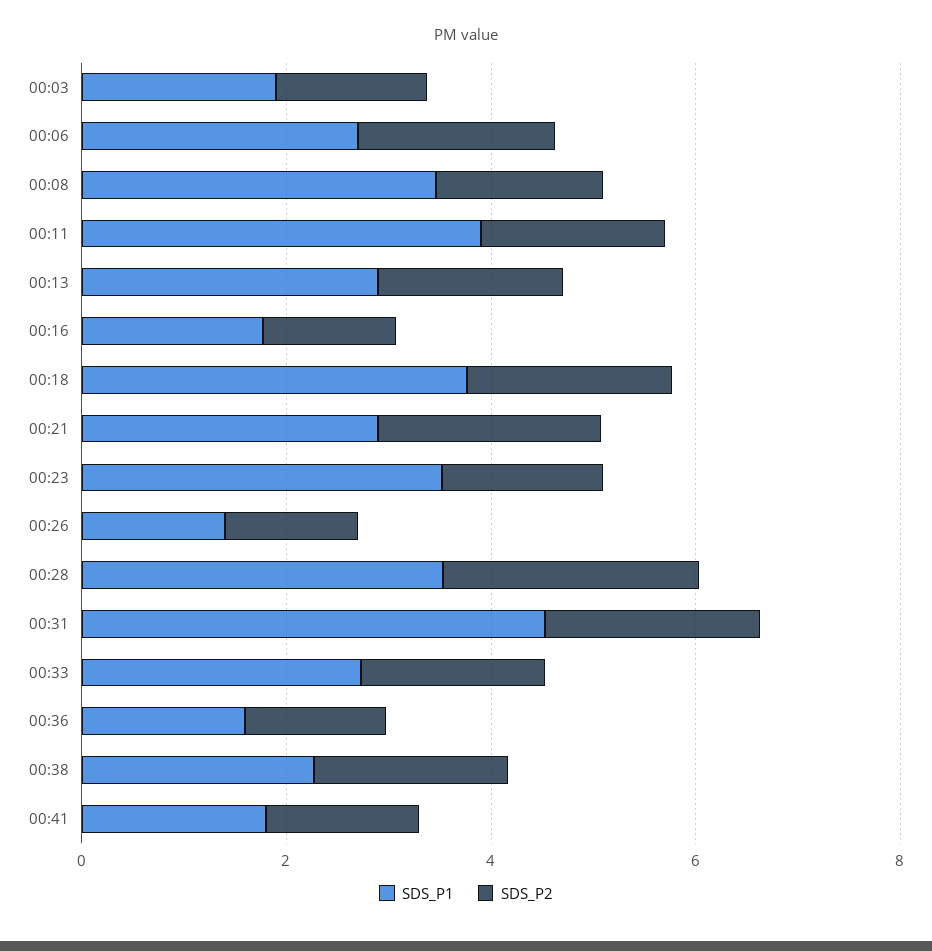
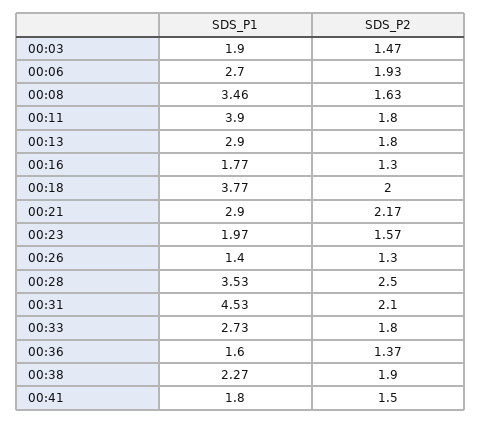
SDS_P1, 00:23: 3.5 -> 1.97

